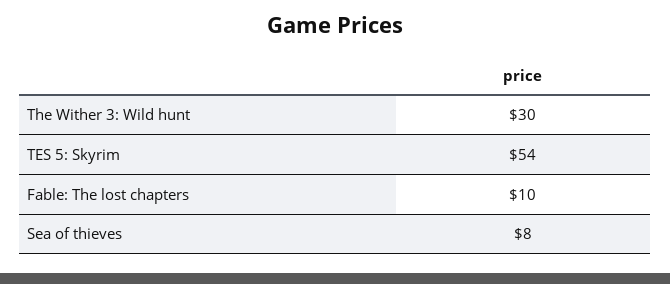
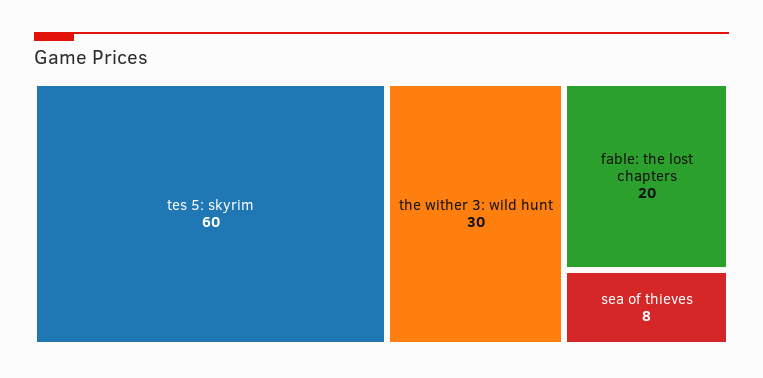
TES 5: Skyrim: 54 -> 60
Fable: The lost chapters: 10 -> 20

